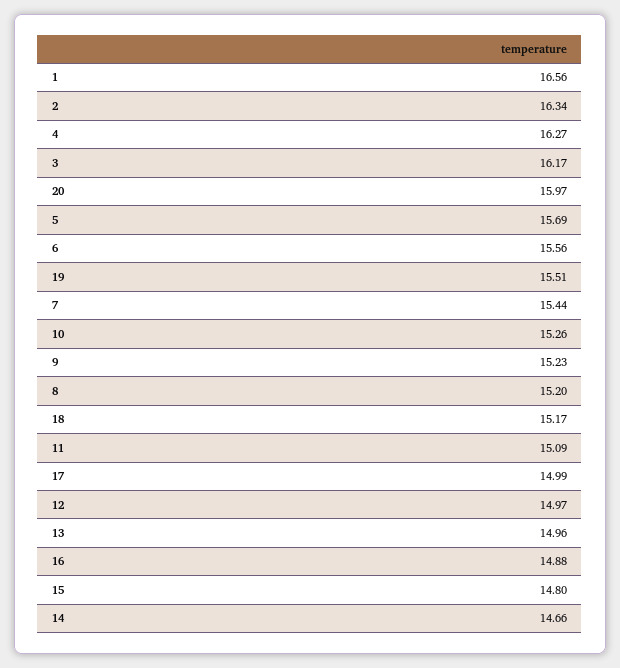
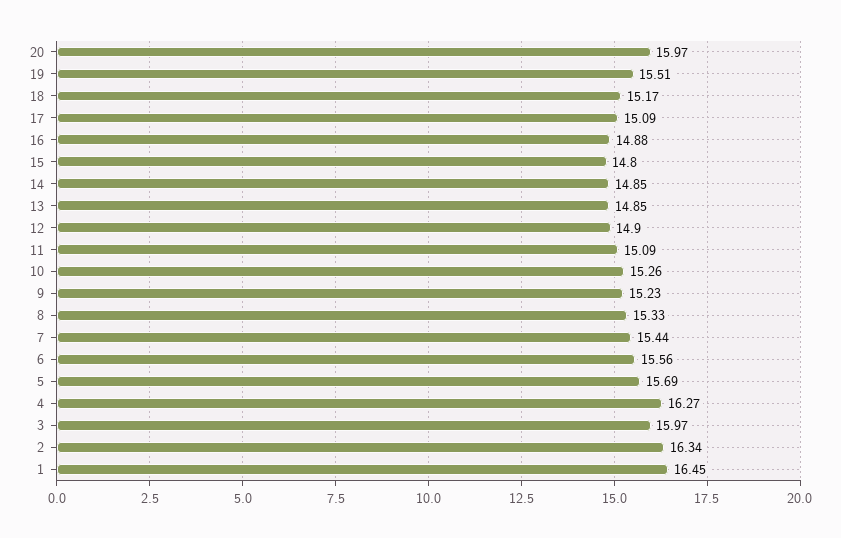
1: 16.56 -> 16.45
3: 16.17 -> 15.97
8: 15.2 -> 15.33
17: 14.99 -> 15.09
12: 14.97 -> 14.9
13: 14.96 -> 14.85
14: 14.66 -> 14.85

